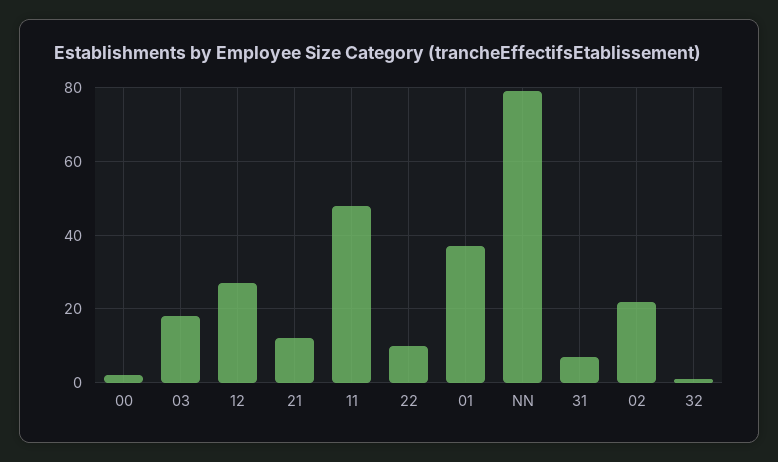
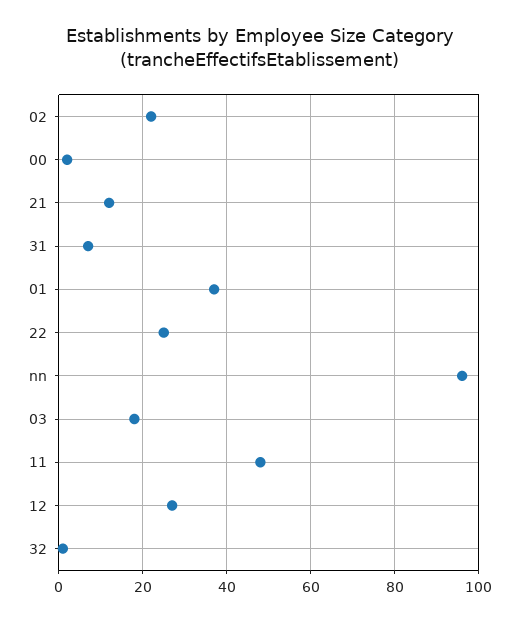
22: 10 -> 25
NN: 80 -> 95

